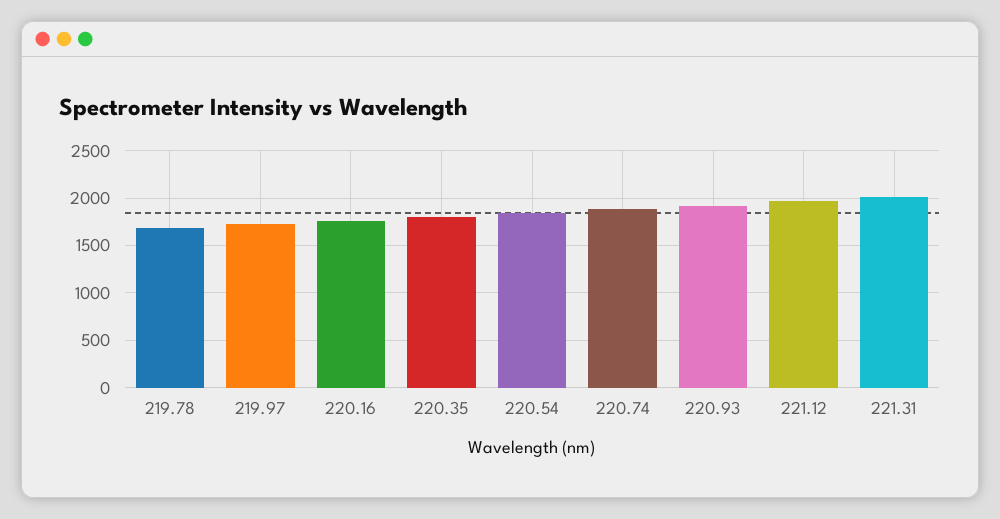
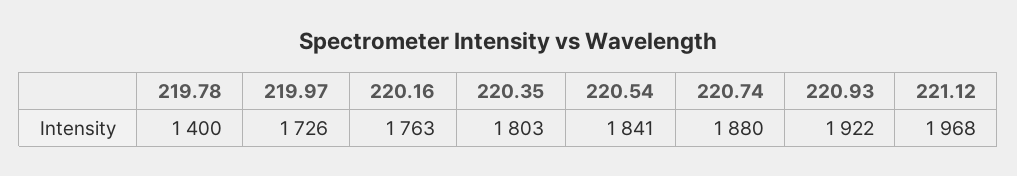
219.78: 1700 -> 1400
221.31: 2000 -> none

